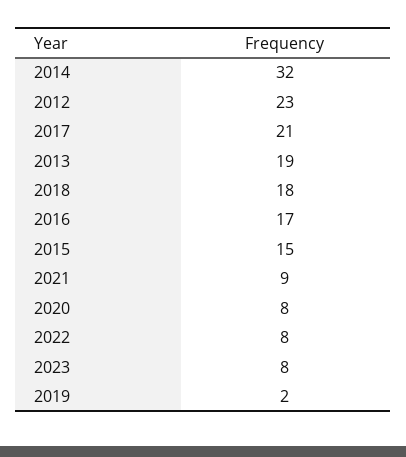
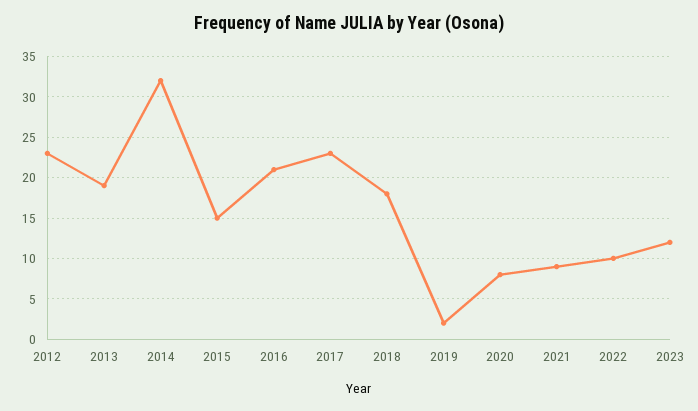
2017: 21 -> 23
2016: 17 -> 21
2022: 8 -> 10
2023: 8 -> 12

